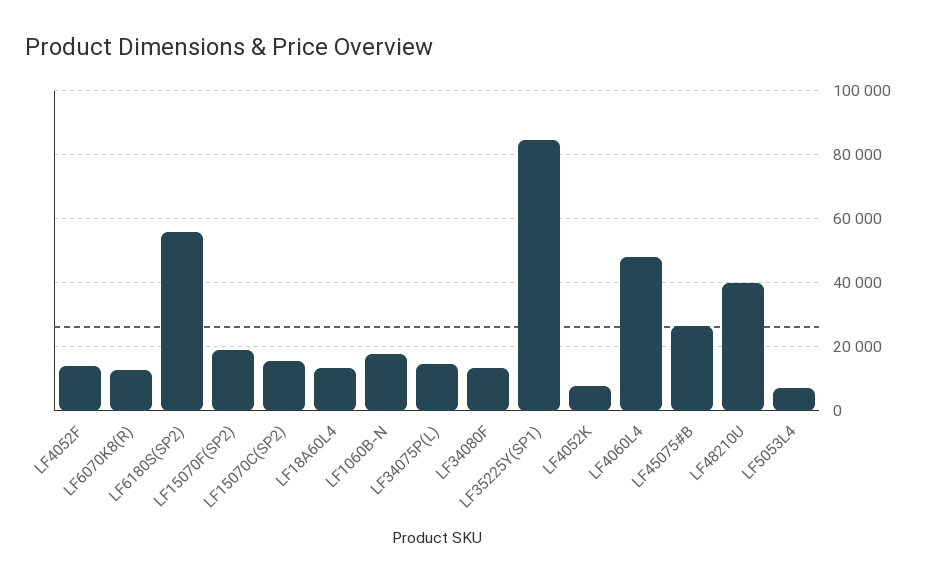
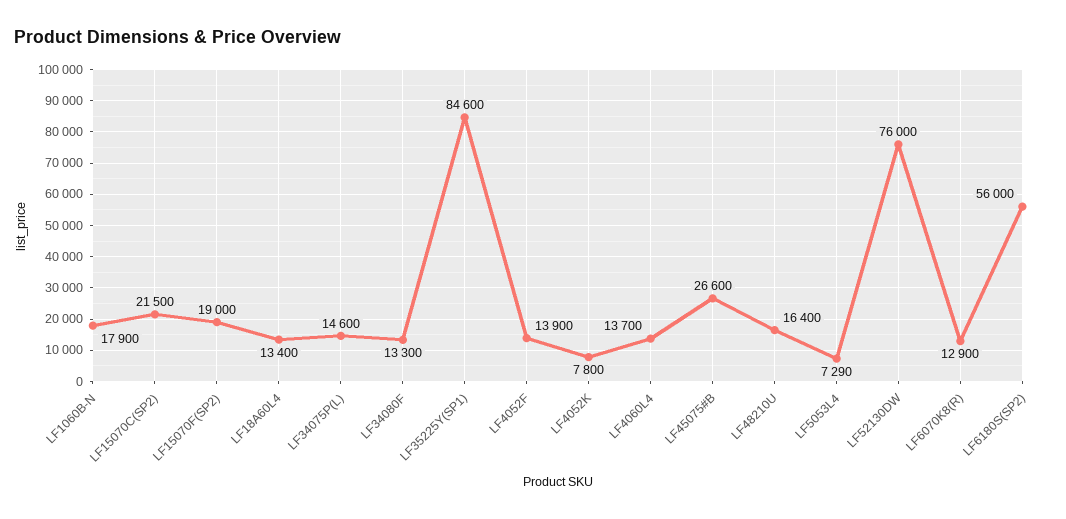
LF15070C(SP2): 16000 -> 21500
LF4060L4: 48000 -> 13700
LF48210U: 40000 -> 16400
LF52130DW: none -> 76000

